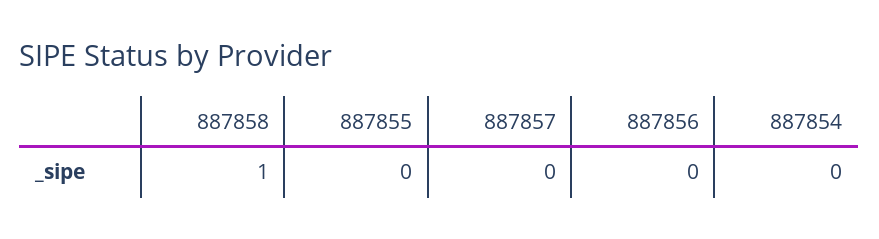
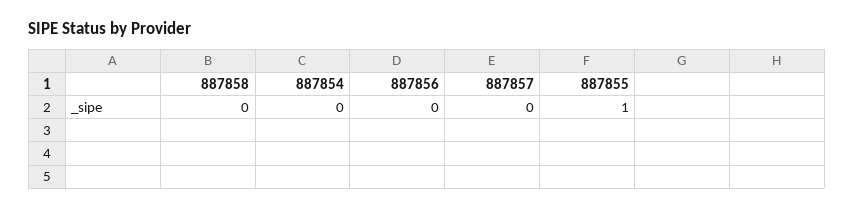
887858: 1 -> 0
887855: 0 -> 1

